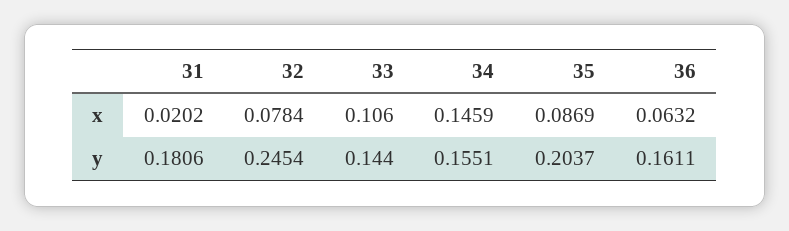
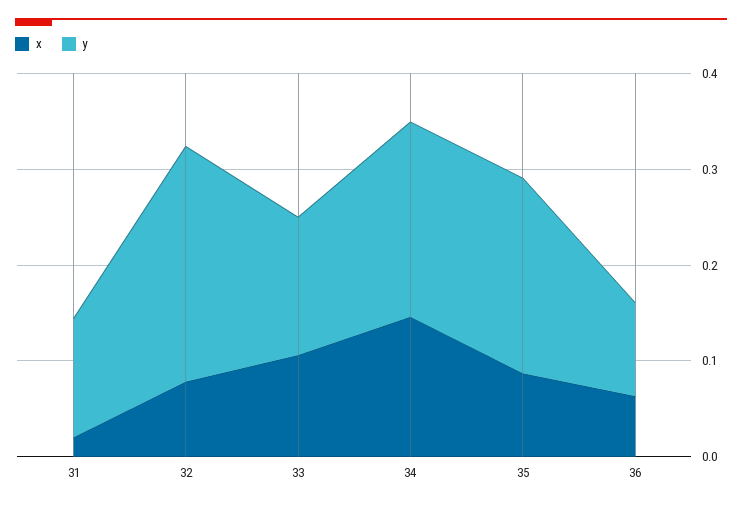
y, 31: 0.1806 -> 0.12
y, 34: 0.1551 -> 0.2
y, 36: 0.1611 -> 0.1

